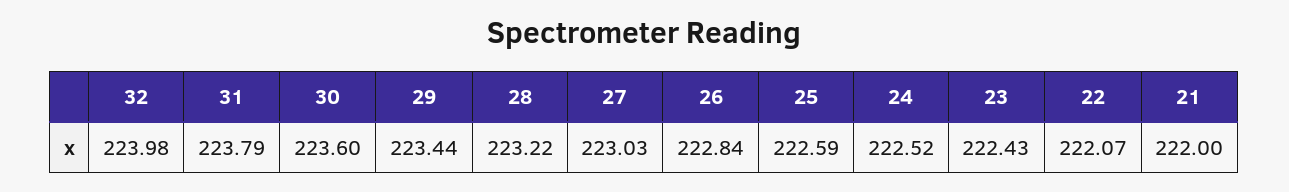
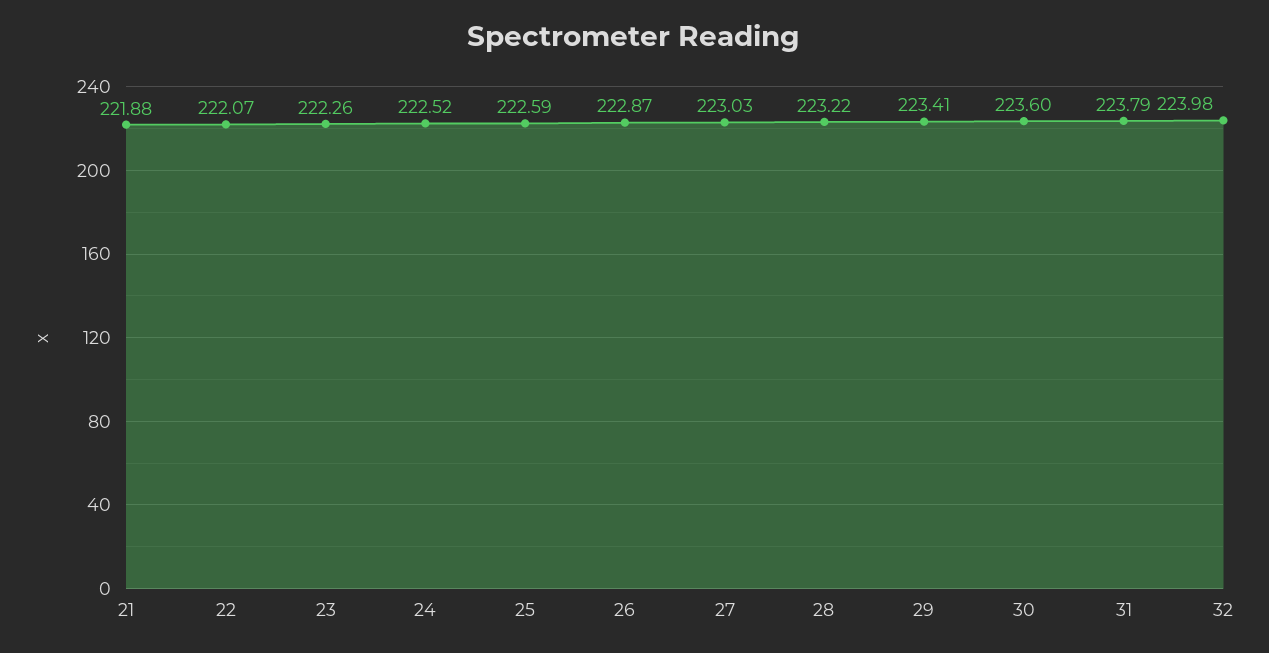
29: 223.44 -> 223.41
26: 222.84 -> 222.87
23: 222.43 -> 222.26
21: 222 -> 221.88

